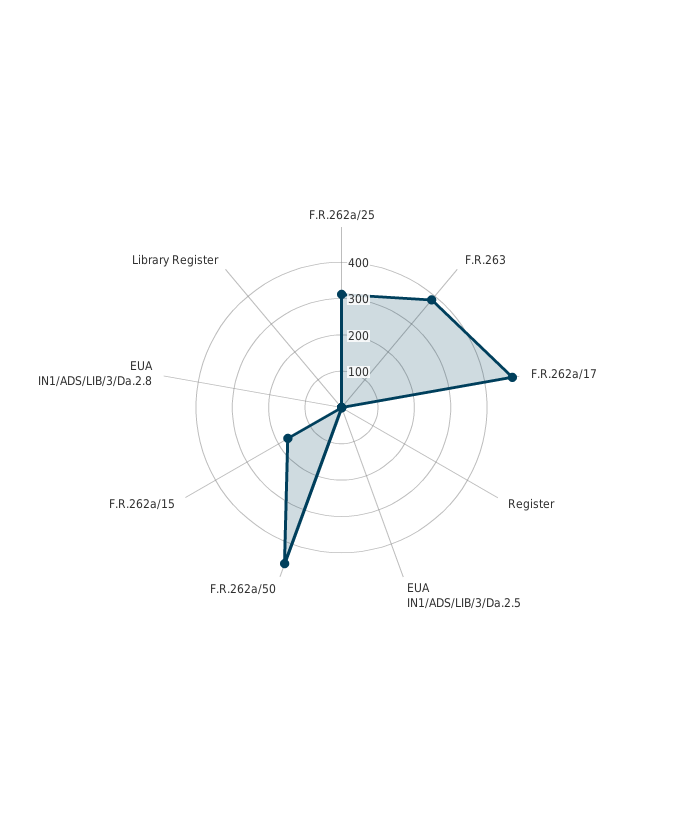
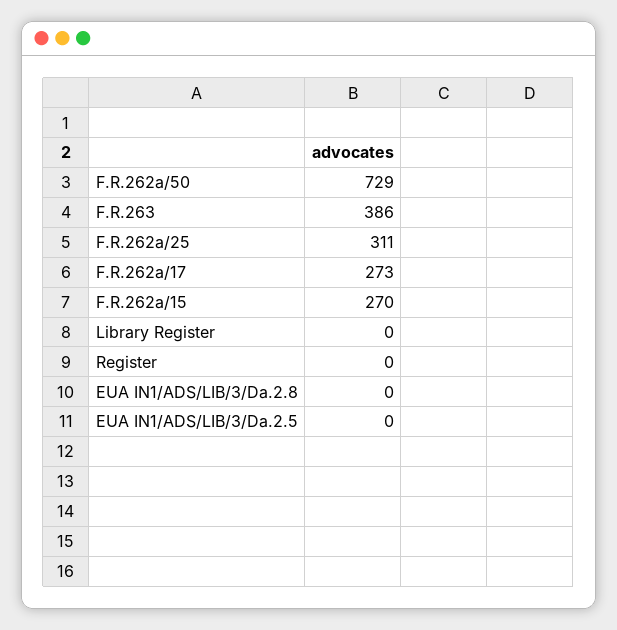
F.R.262a/17: 475 -> 273
F.R.262a/50: 450 -> 729
F.R.262a/15: 175 -> 270

